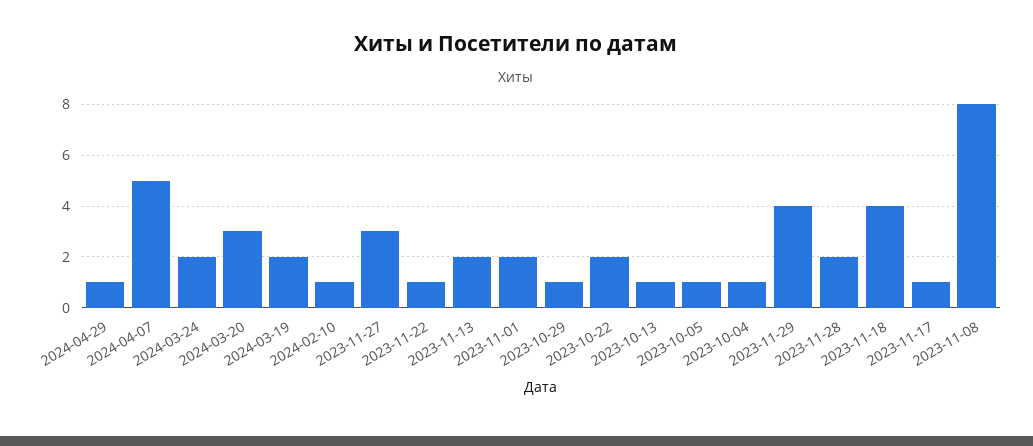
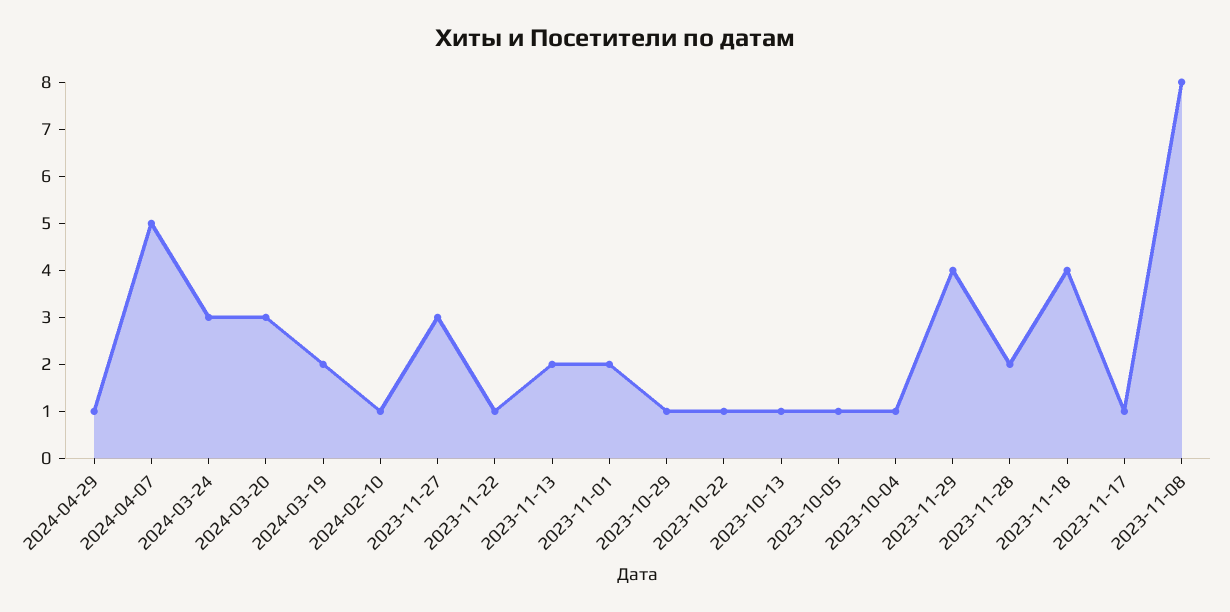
2024-03-24: 2 -> 3
2023-10-22: 2 -> 1

